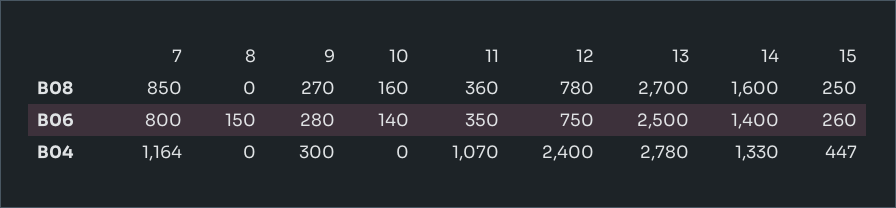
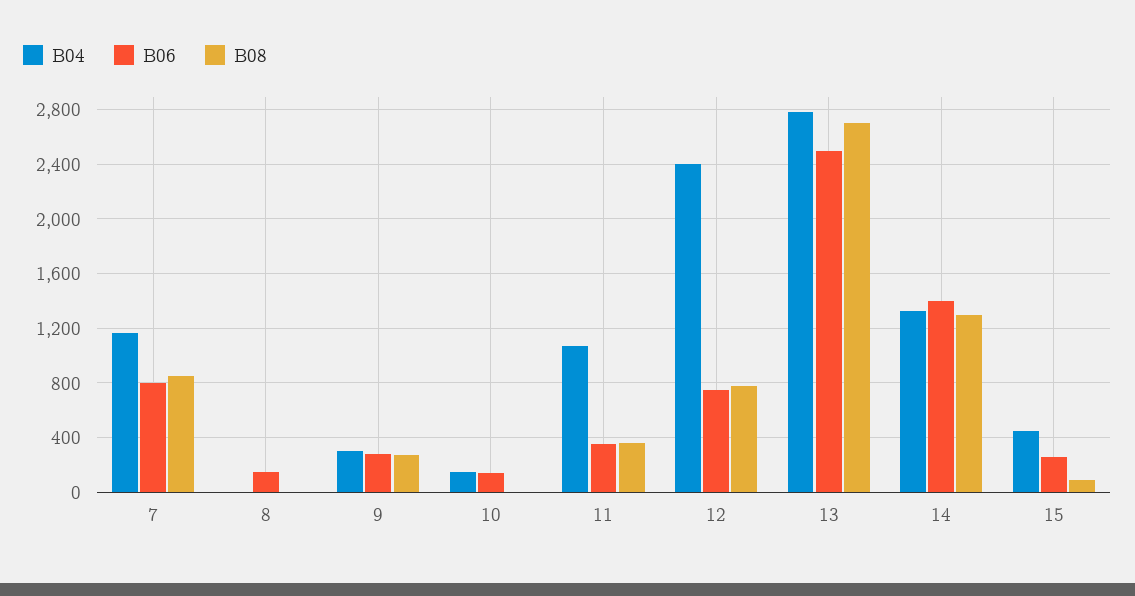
B08, 10: 160 -> 0
B08, 14: 1600 -> 1300
B08, 15: 250 -> 100
B04, 10: 0 -> 150

